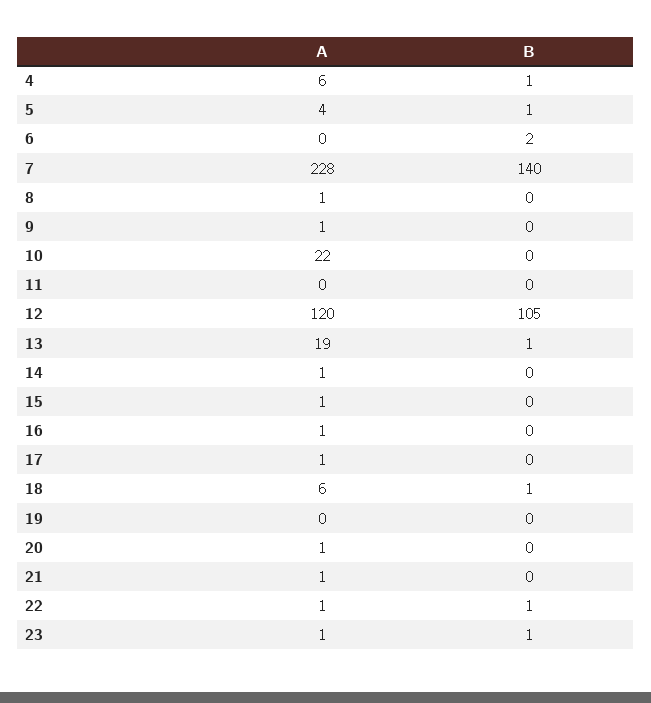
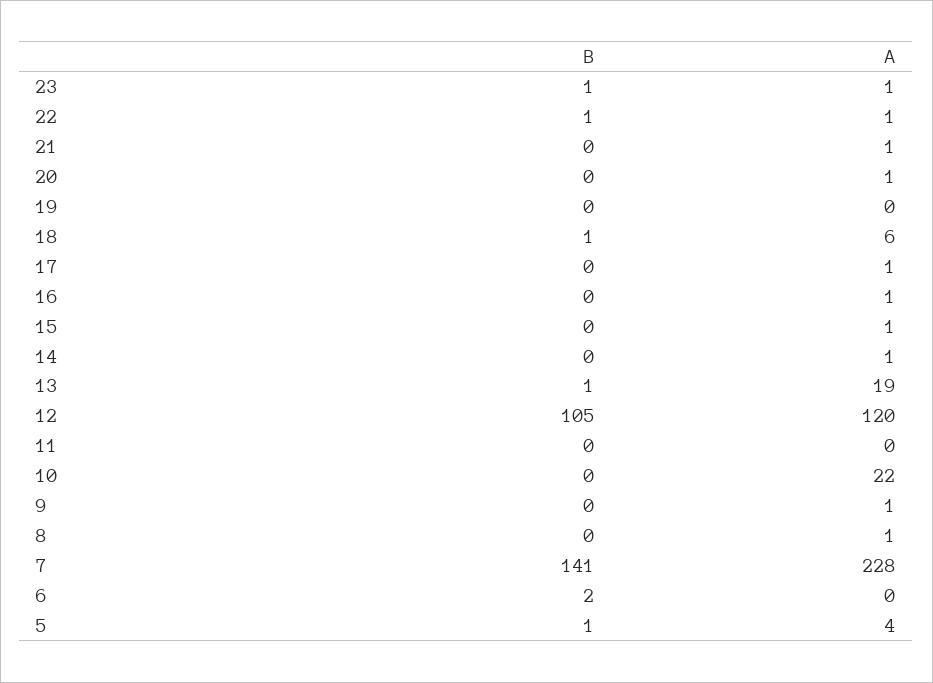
A, 4: 6 -> none
B, 4: 1 -> none
B, 7: 140 -> 141

